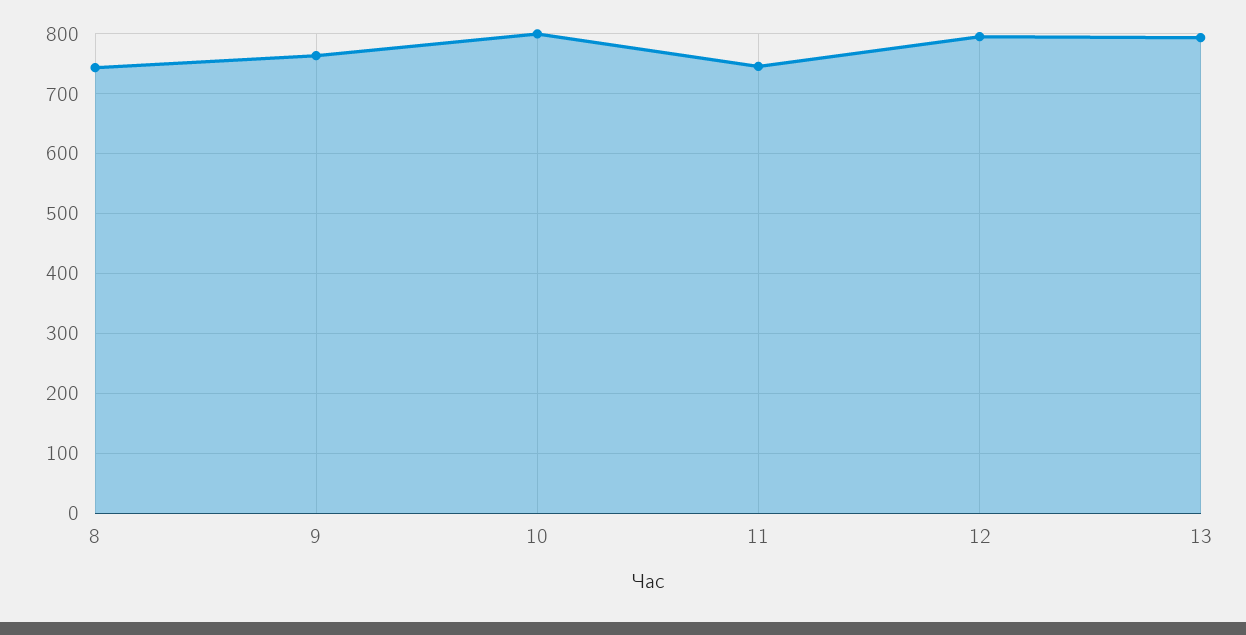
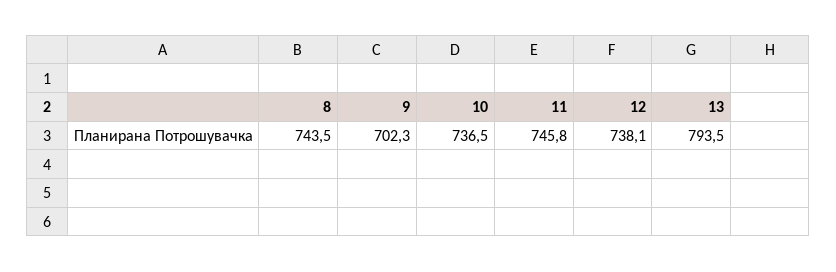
9: 760 -> 702.3
10: 800 -> 736.5
12: 800 -> 738.1

